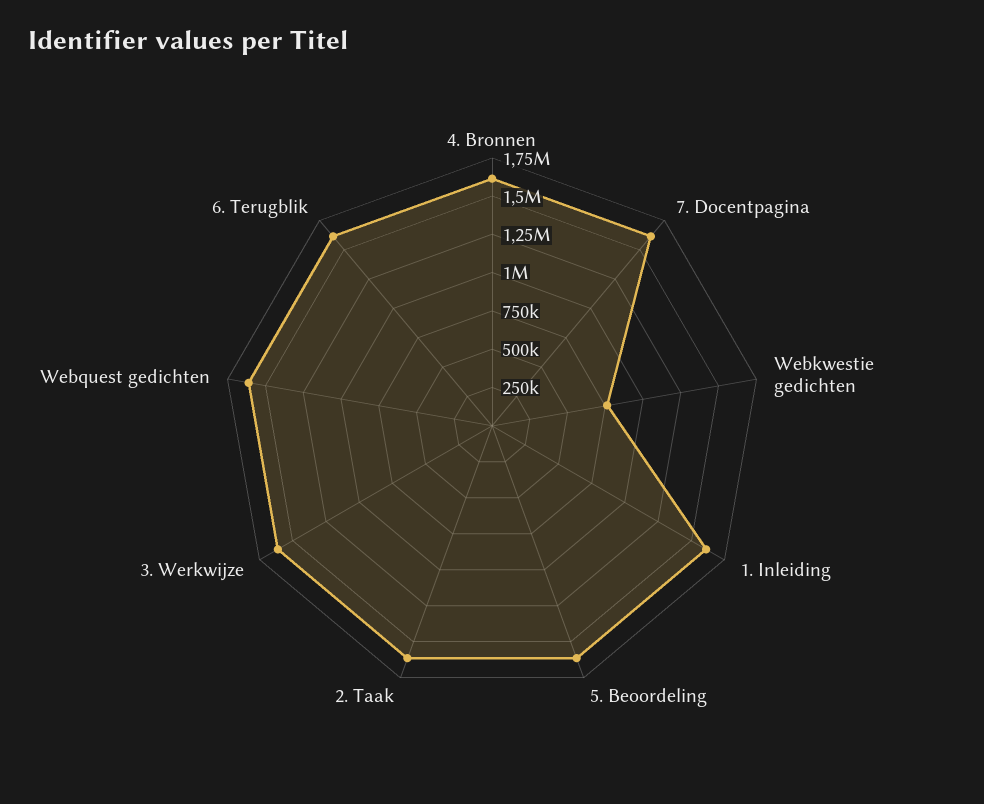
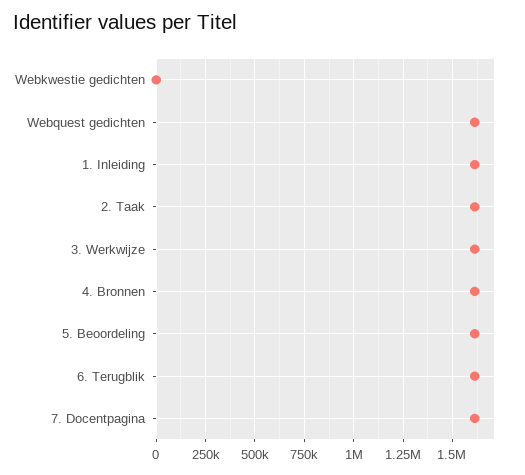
Webkwestie gedichten: 750000 -> 0

